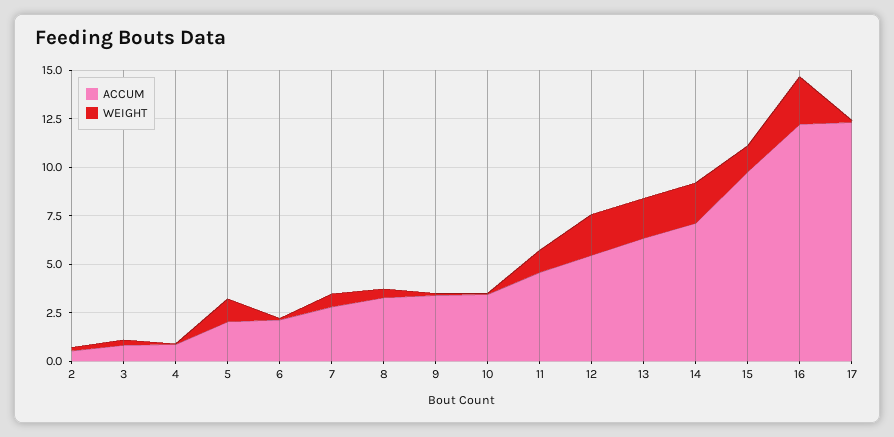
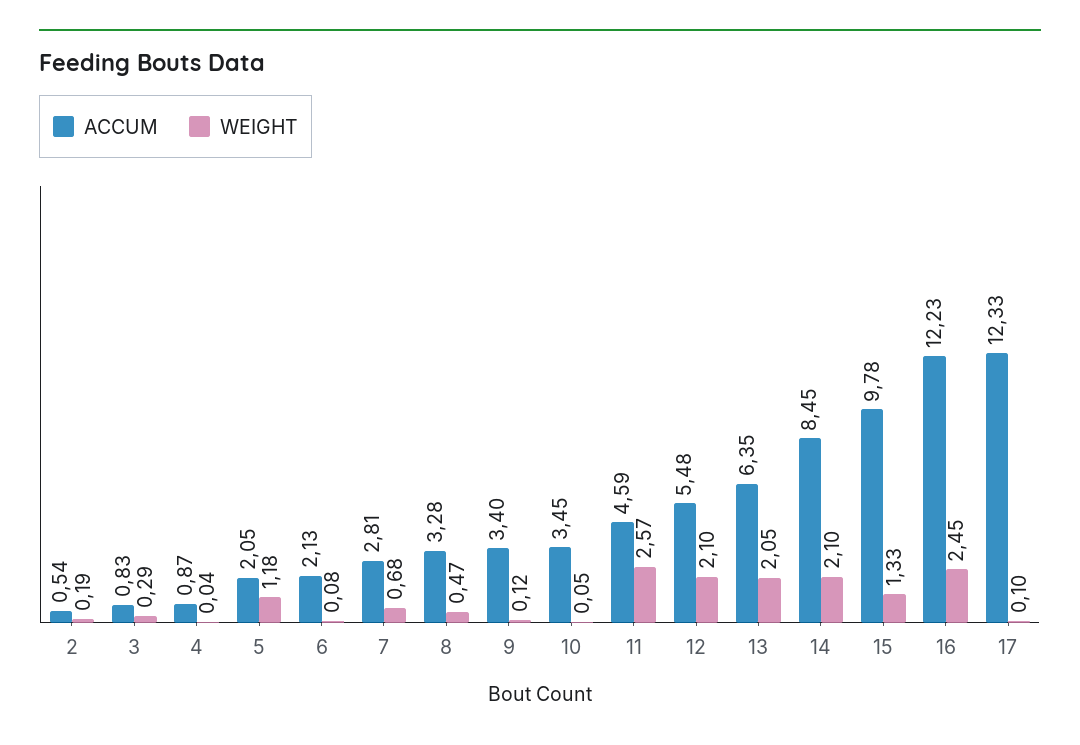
WEIGHT, 11: 1 -> 2.57
ACCUM, 14: 7 -> 8.45

